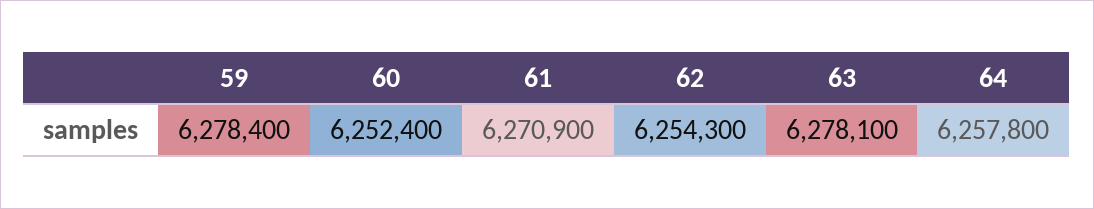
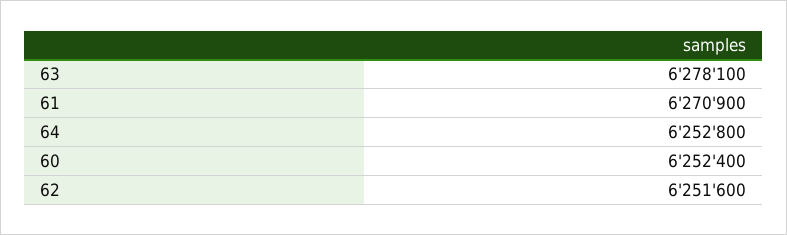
59: 6278400 -> none
62: 6254300 -> 6251600
64: 6257800 -> 6252800

